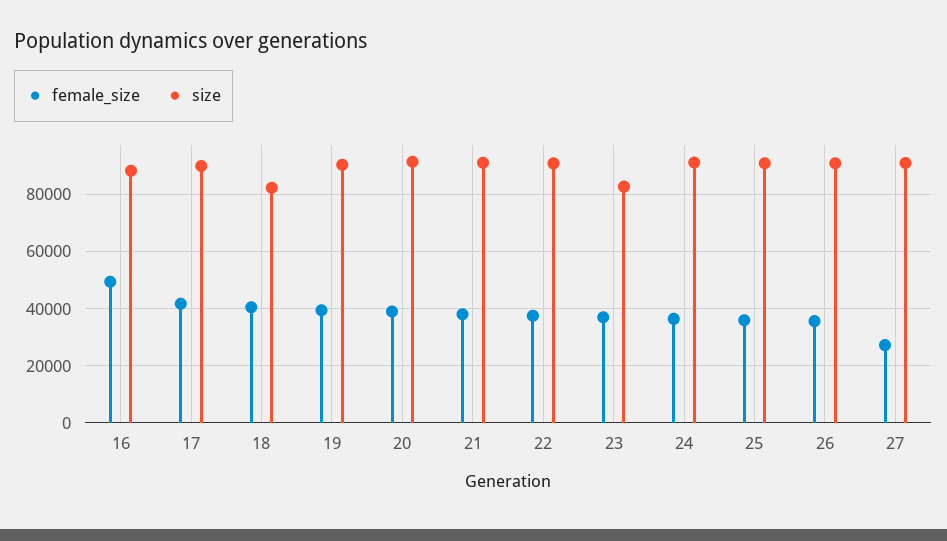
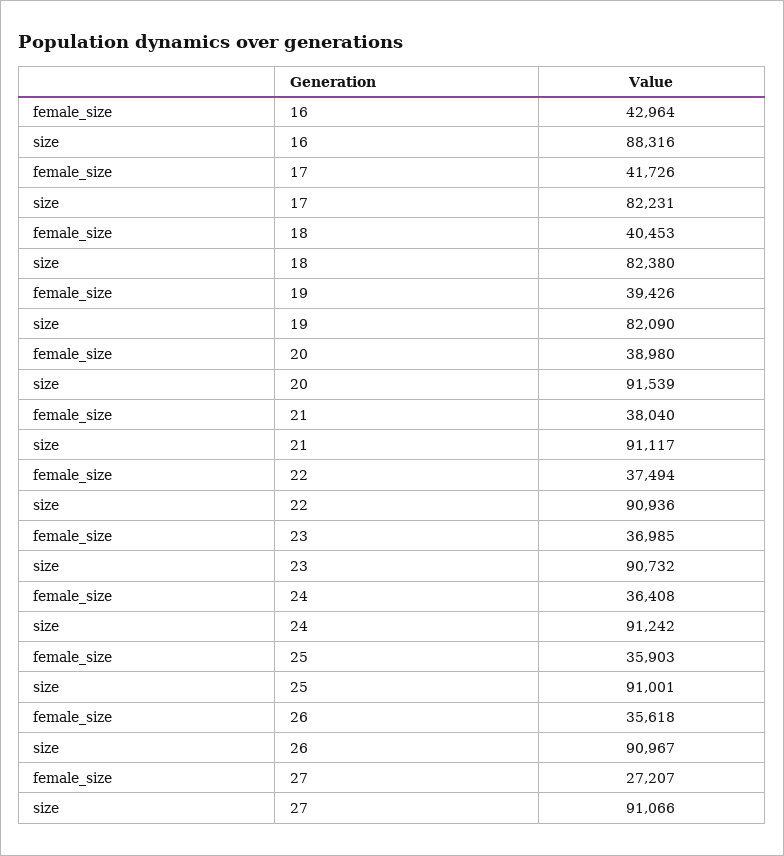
female_size, 16: 50000 -> 42964
size, 17: 90000 -> 82231
size, 19: 90000 -> 82090
size, 23: 82500 -> 90732

